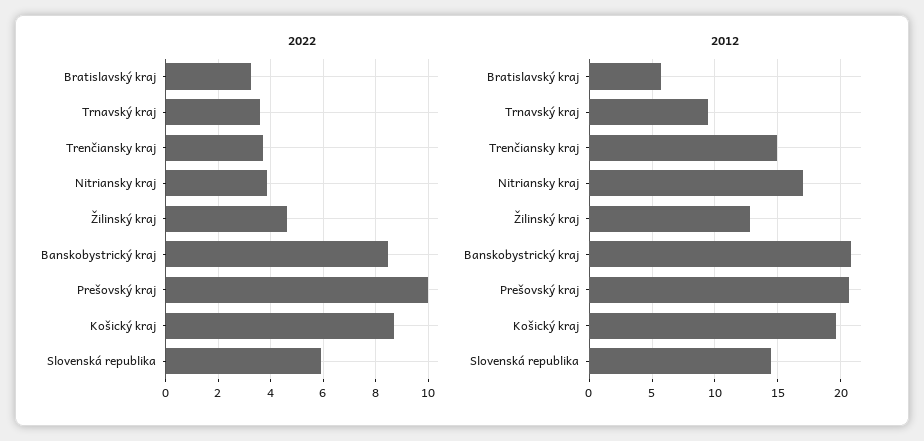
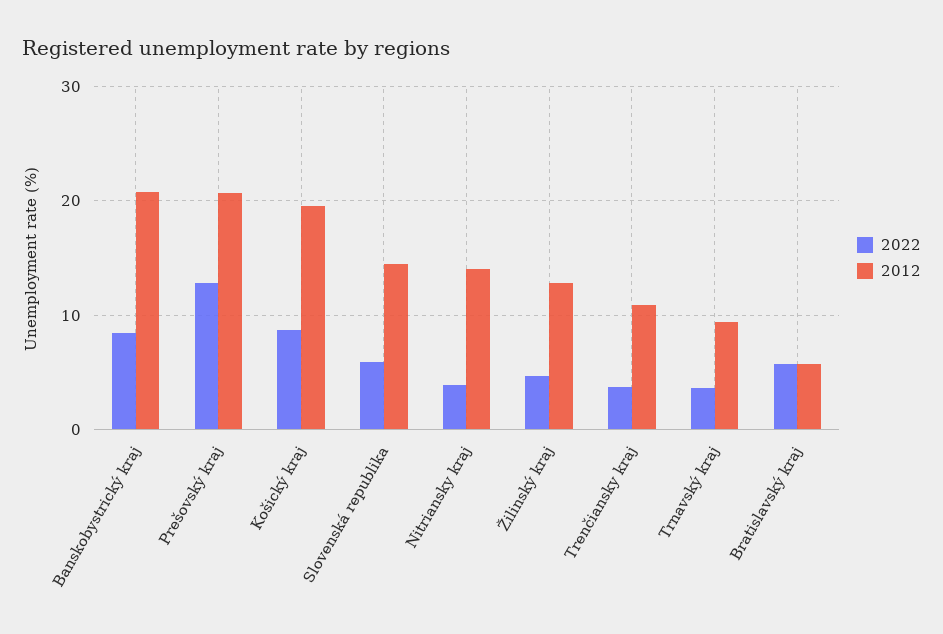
2022, Bratislavský kraj: 3.25 -> 6
2022, Prešovský kraj: 10 -> 13
2012, Trenčiansky kraj: 15 -> 11
2012, Nitriansky kraj: 17 -> 14

